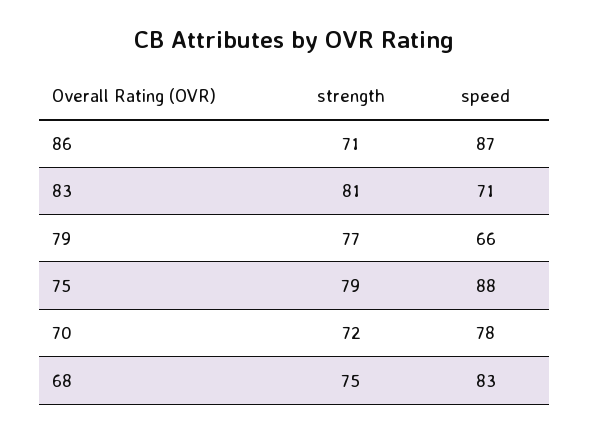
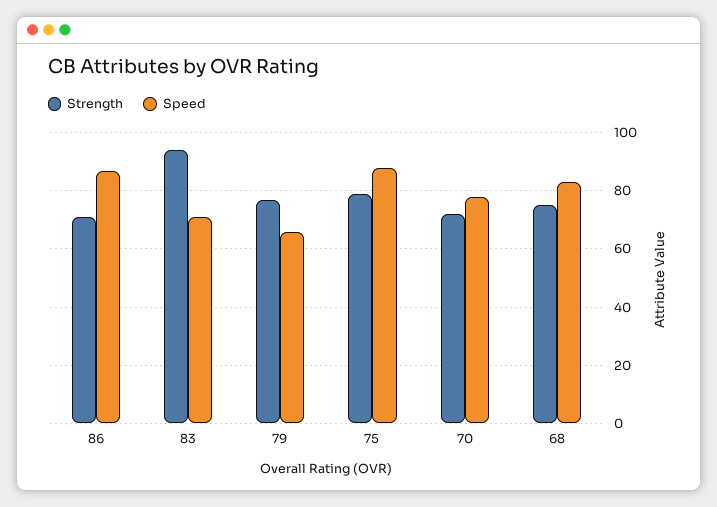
strength, 83: 81 -> 95

